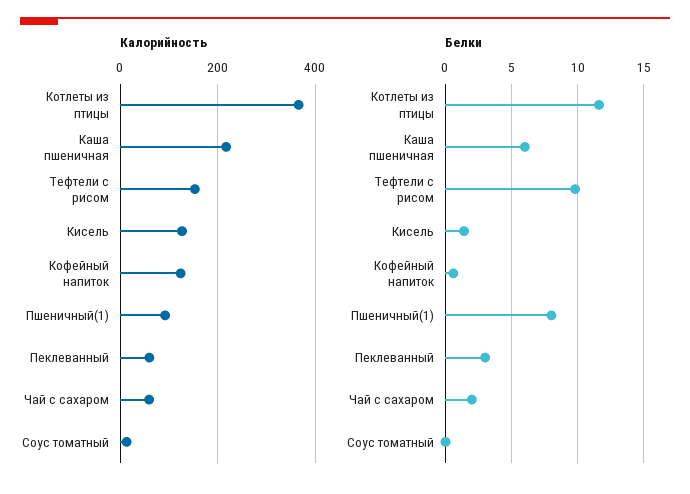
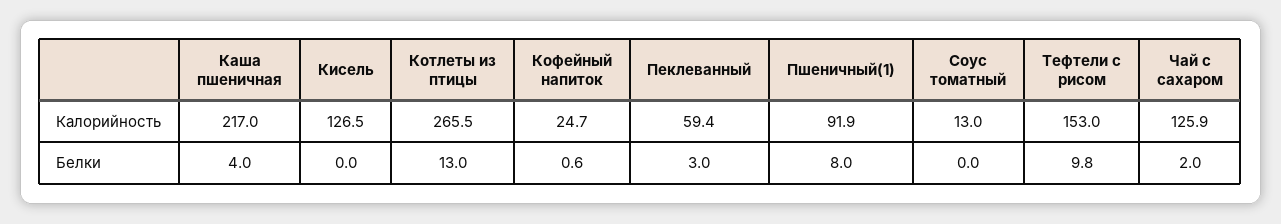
Калорийность, Котлеты из птицы: 360 -> 265.5
Калорийность, Кофейный напиток: 120 -> 24.7
Калорийность, Чай с сахаром: 60 -> 125.9
Белки, Котлеты из птицы: 11.5 -> 13
Белки, Каша пшеничная: 6 -> 4
Белки, Кисель: 1.5 -> 0

